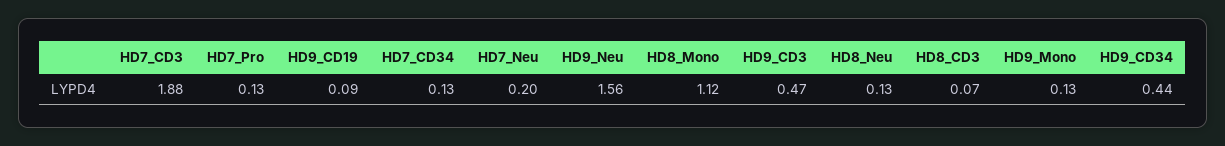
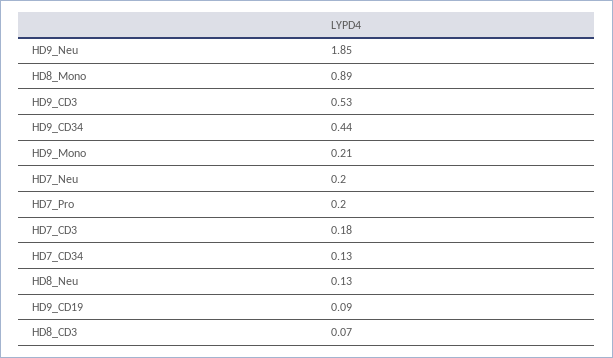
HD7_CD3: 1.88 -> 0.18
HD7_Pro: 0.13 -> 0.2
HD9_Neu: 1.56 -> 1.85
HD8_Mono: 1.12 -> 0.89
HD9_CD3: 0.47 -> 0.53
HD9_Mono: 0.13 -> 0.21

